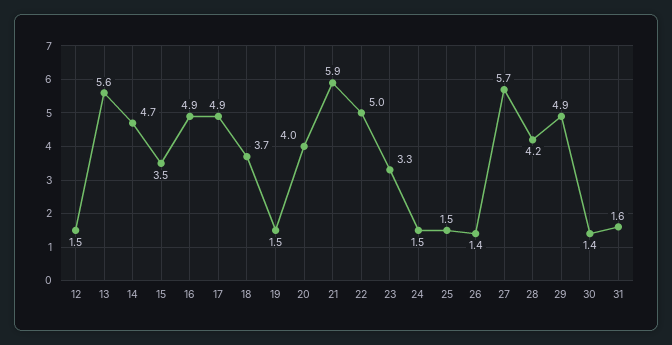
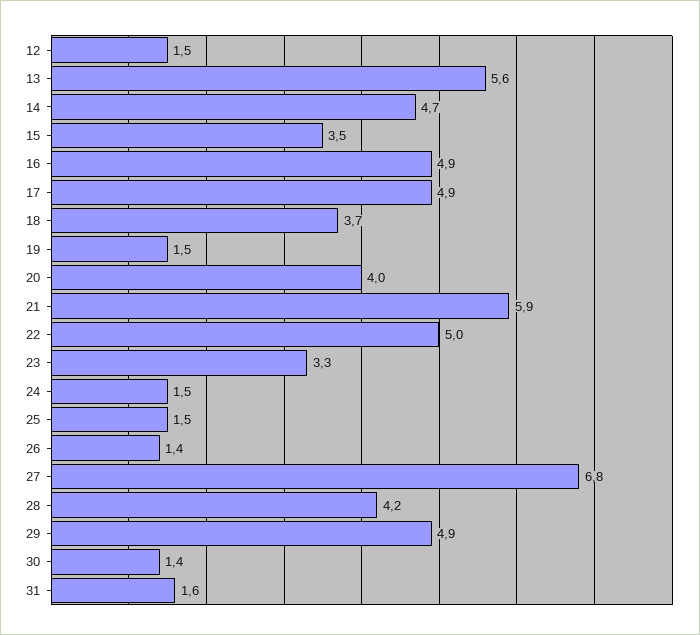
27: 5.7 -> 6.8

